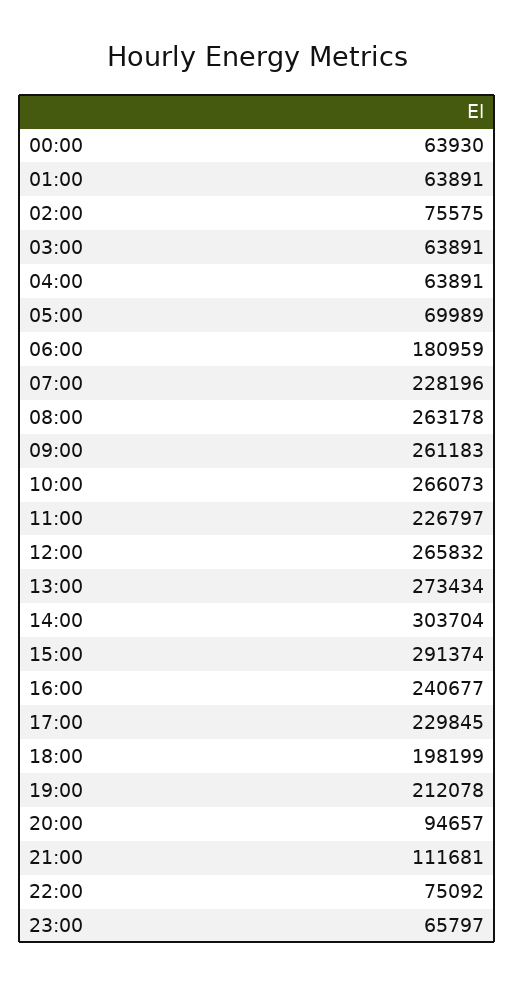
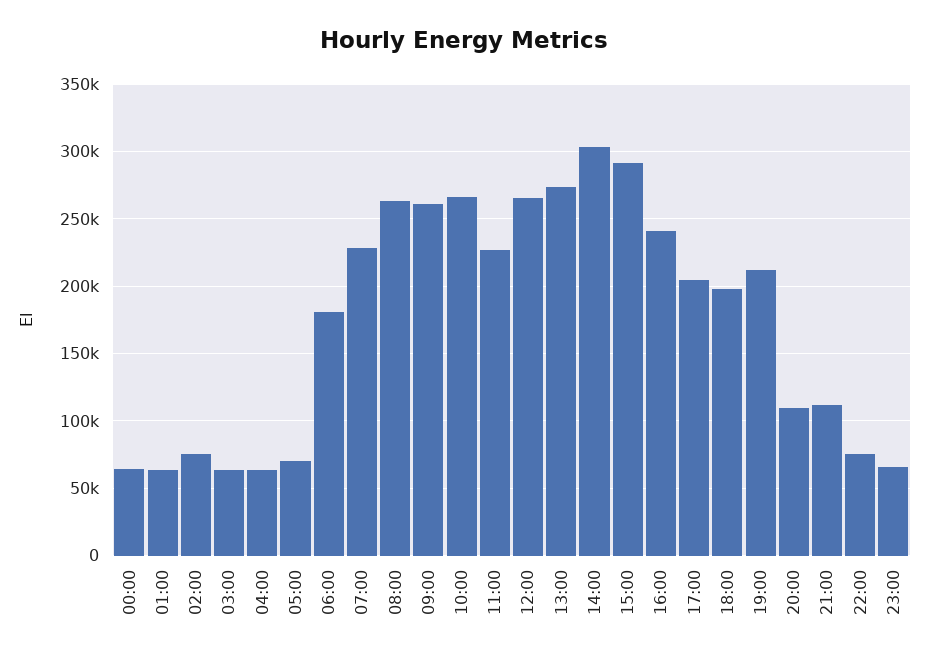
17:00: 229845 -> 205000
20:00: 94657 -> 110000

